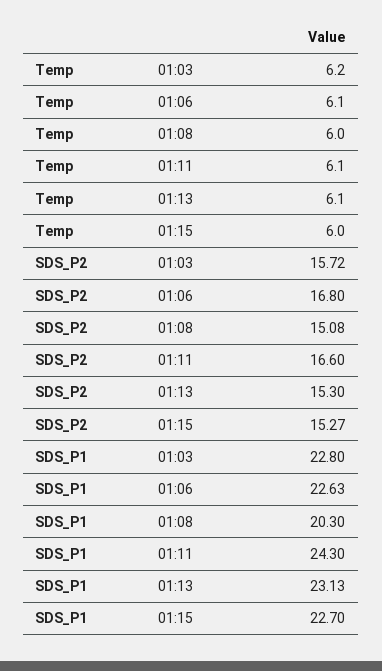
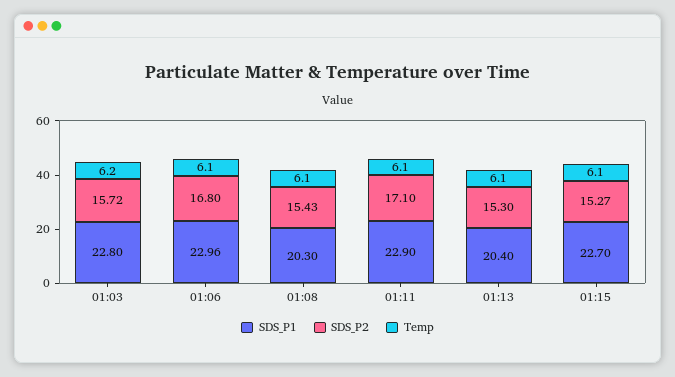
Temp, 01:08: 6 -> 6.1
Temp, 01:15: 6 -> 6.1
SDS_P2, 01:08: 15.08 -> 15.43
SDS_P2, 01:11: 16.6 -> 17.1
SDS_P1, 01:06: 22.63 -> 22.96
SDS_P1, 01:11: 24.3 -> 22.9
SDS_P1, 01:13: 23.13 -> 20.4

